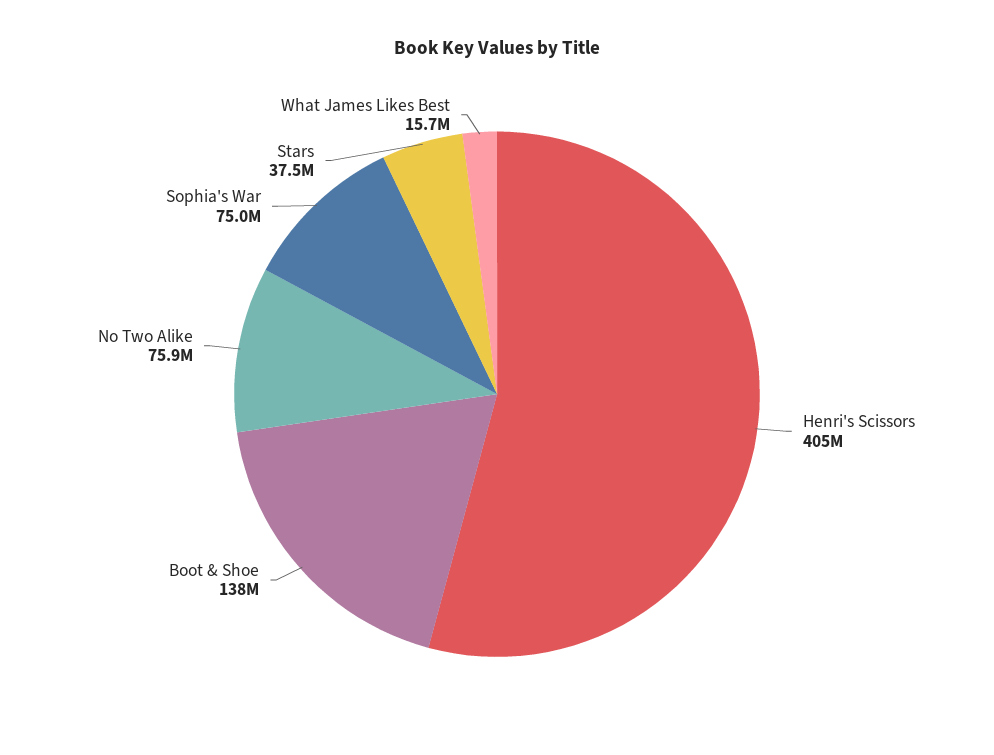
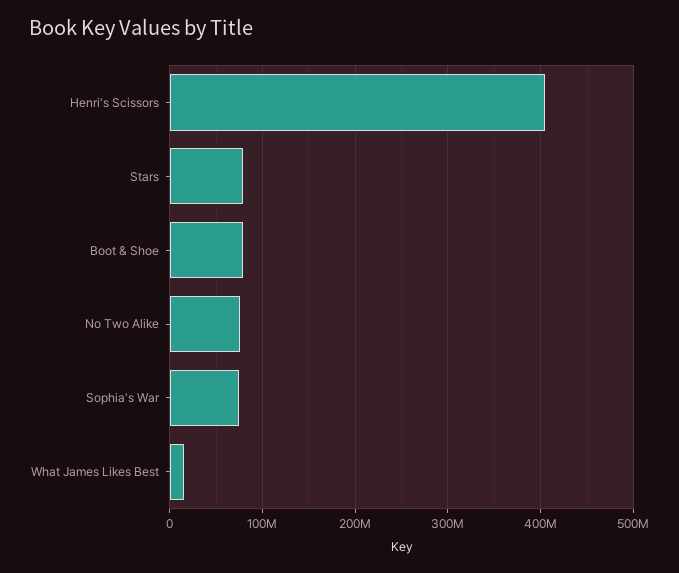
Boot & Shoe: 138000000 -> 80000000
Stars: 37500000 -> 80000000

